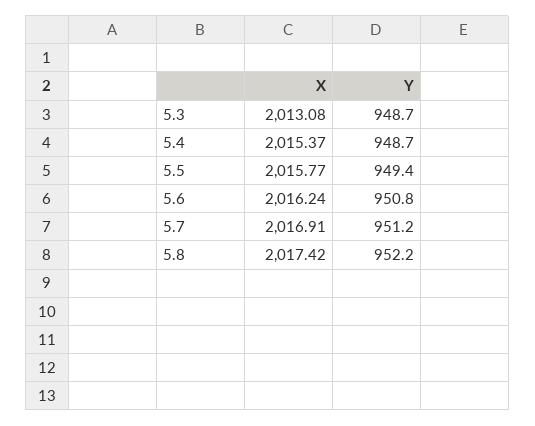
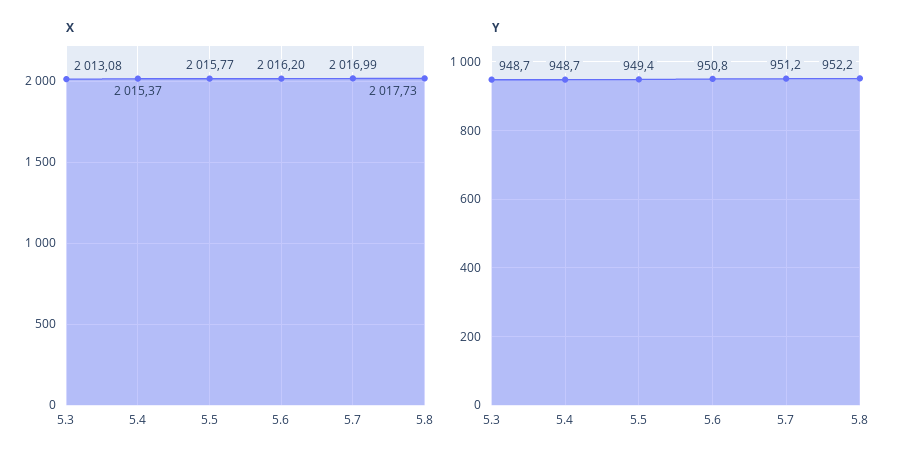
X, 5.6: 2016.24 -> 2016.2
X, 5.7: 2016.91 -> 2016.99
X, 5.8: 2017.42 -> 2017.73

